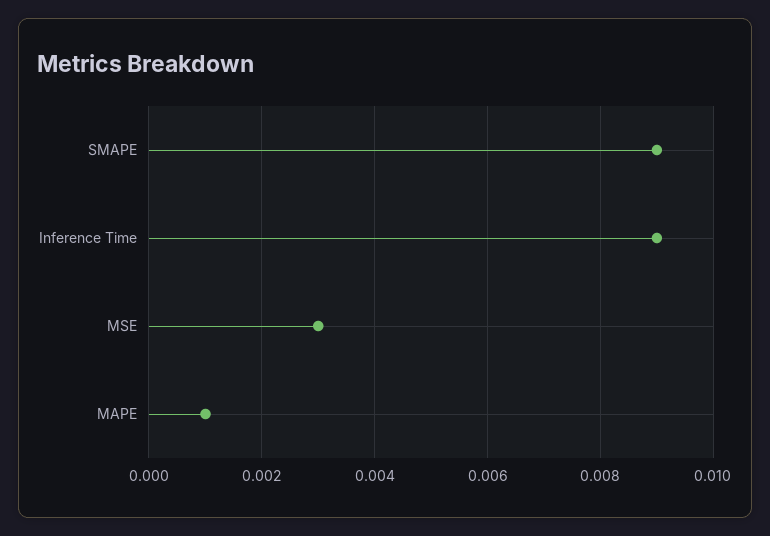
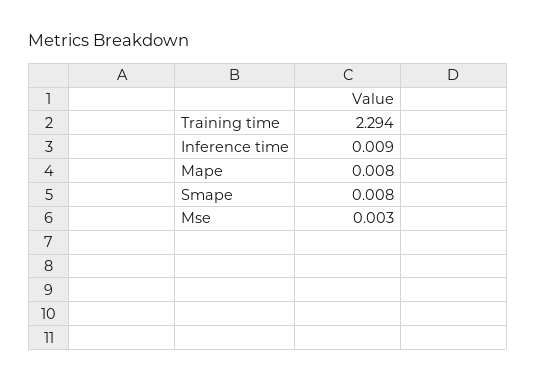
SMAPE: 0.009 -> 0.008
MAPE: 0.001 -> 0.008
Training time: none -> 2.294

